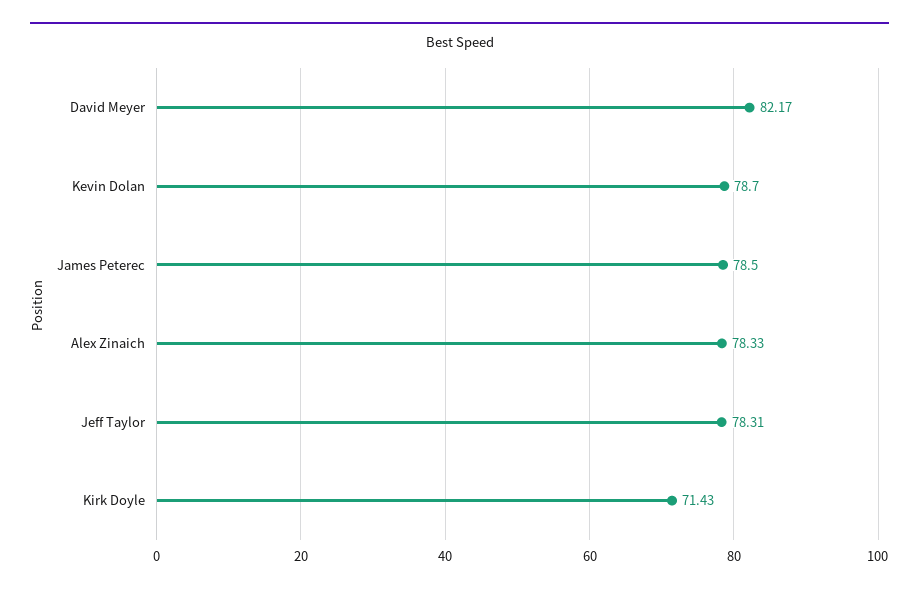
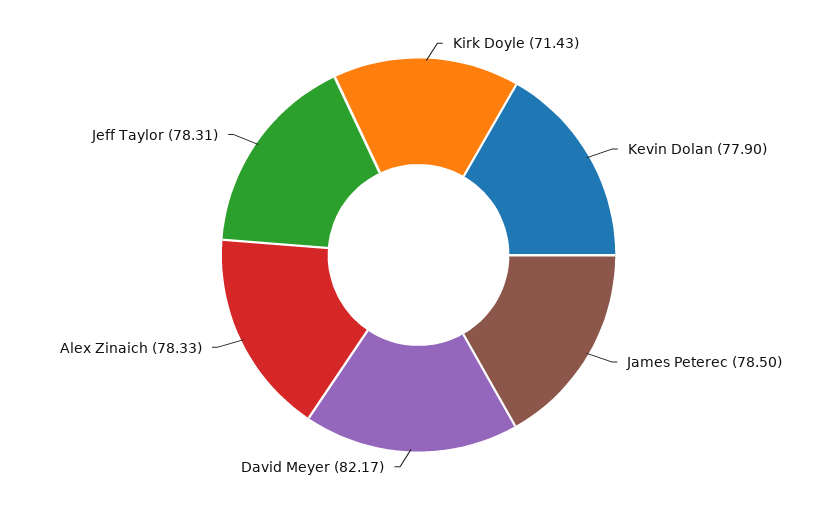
Kevin Dolan: 78.7 -> 77.9

